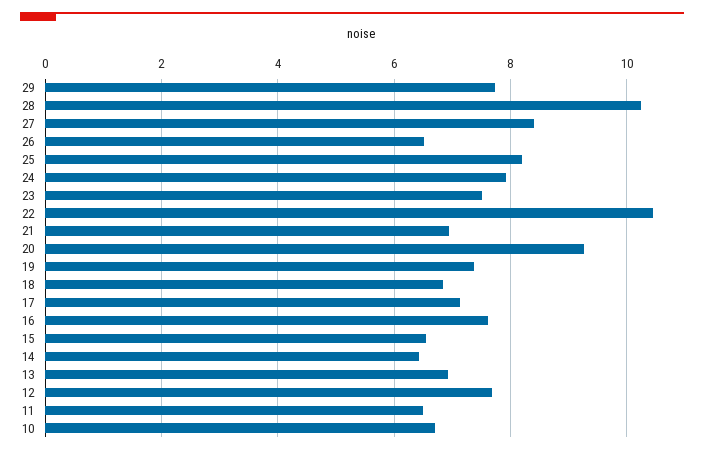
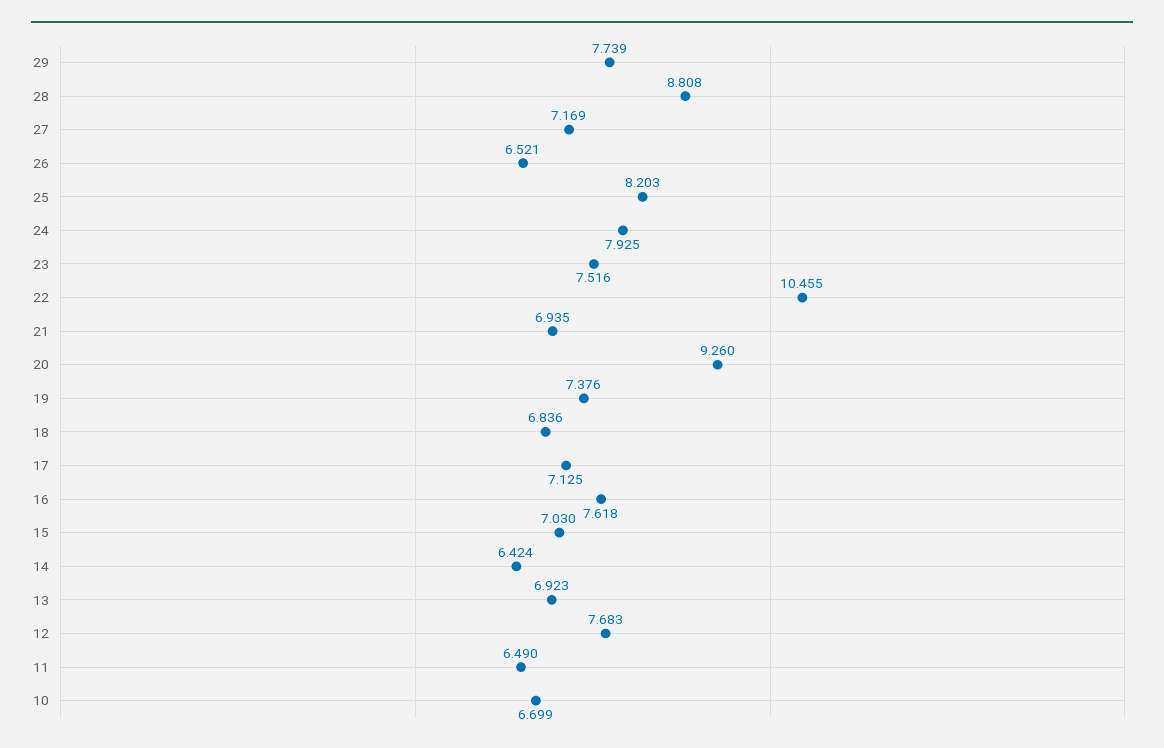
28: 10.2 -> 8.808
27: 8.4 -> 7.169
15: 6.6 -> 7.03

